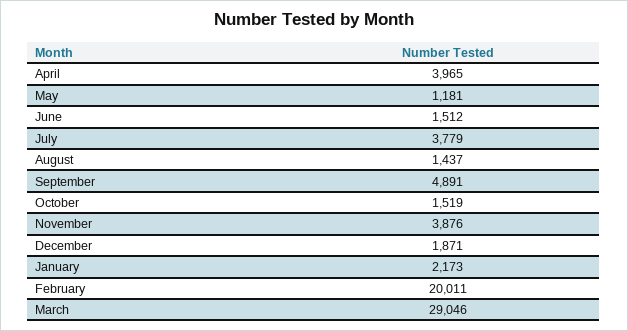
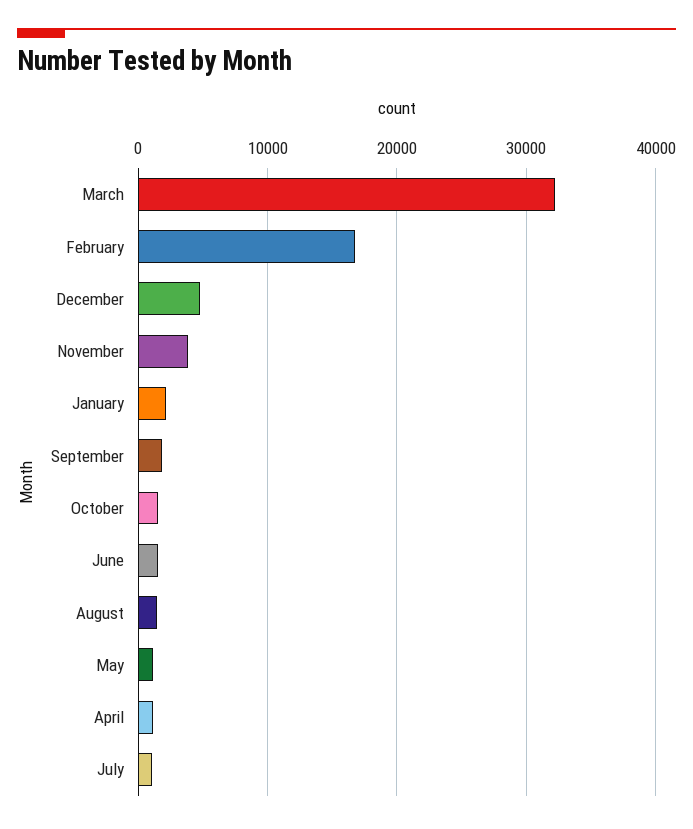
April: 3965 -> 1000
July: 3779 -> 1000
September: 4891 -> 2000
December: 1871 -> 5000
February: 20011 -> 17000
March: 29046 -> 32000

